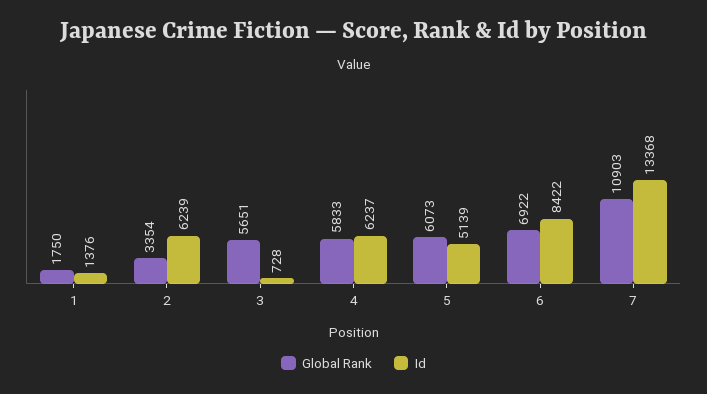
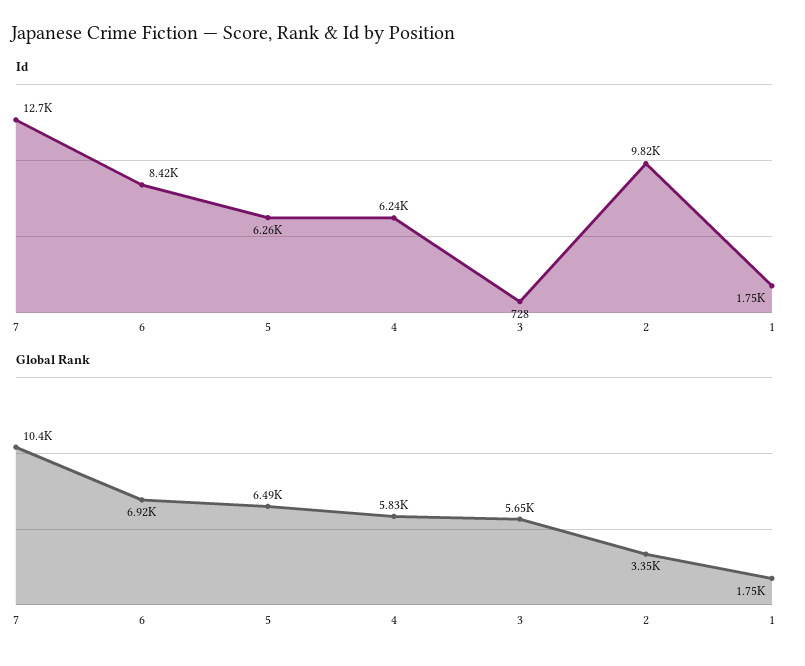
Id, 1: 1376 -> 1750
Id, 2: 6239 -> 9820
Global Rank, 5: 6073 -> 6490
Id, 5: 5139 -> 6260
Global Rank, 7: 10903 -> 10400
Id, 7: 13368 -> 12700

